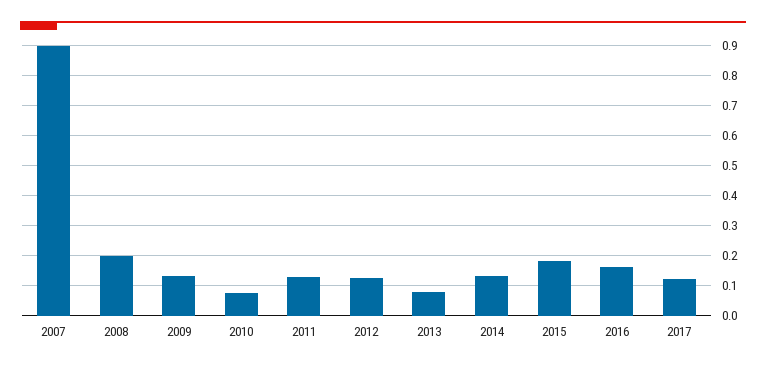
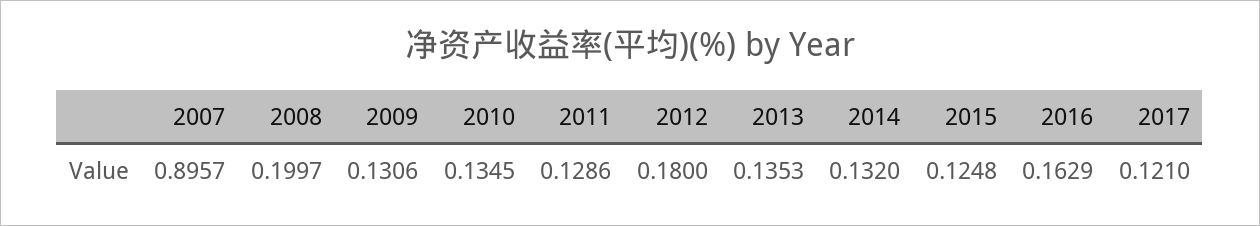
2010: 0.08 -> 0.1345
2012: 0.12 -> 0.18
2013: 0.08 -> 0.1353
2015: 0.18 -> 0.1248

